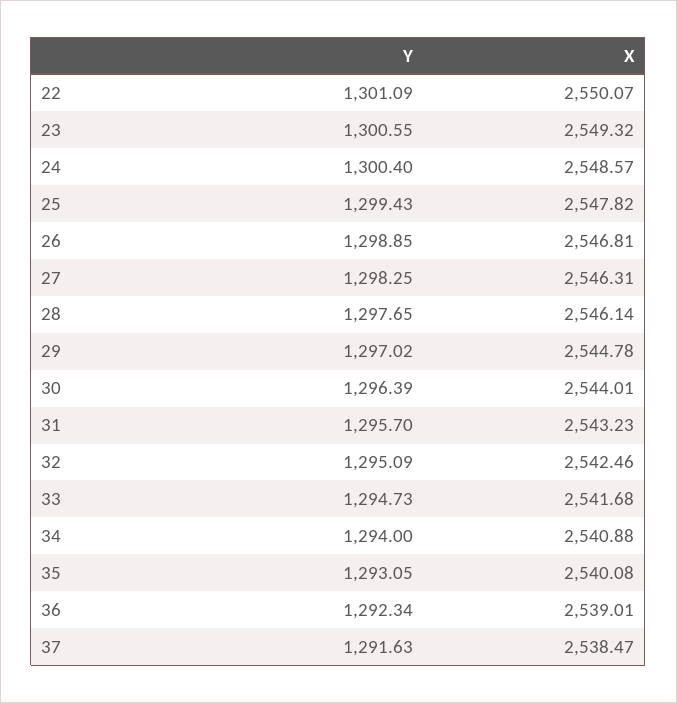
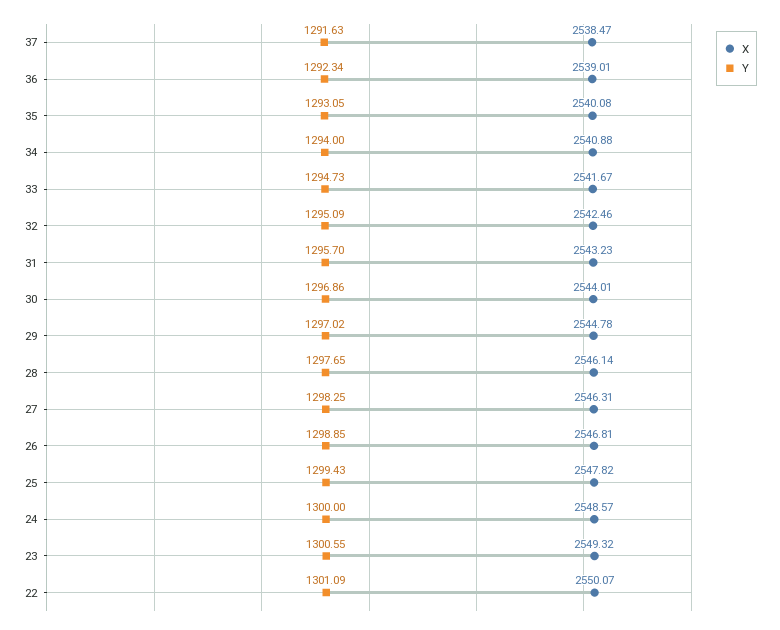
Y, 24: 1300.4 -> 1300
Y, 30: 1296.39 -> 1296.86
X, 33: 2541.68 -> 2541.67

